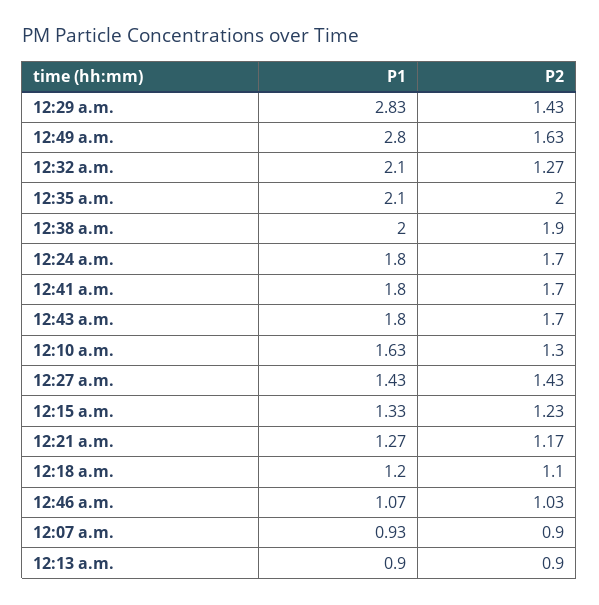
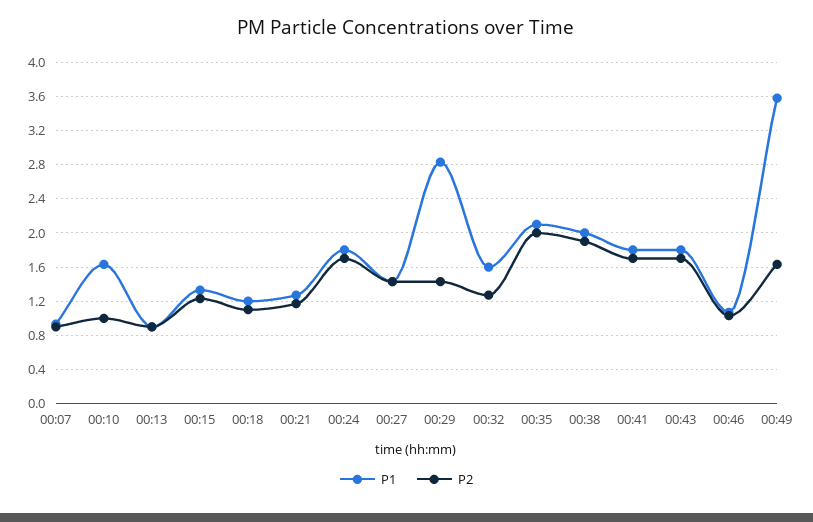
P1, 12:49 a.m.: 2.8 -> 3.6
P1, 12:32 a.m.: 2.1 -> 1.6
P2, 12:10 a.m.: 1.3 -> 1

